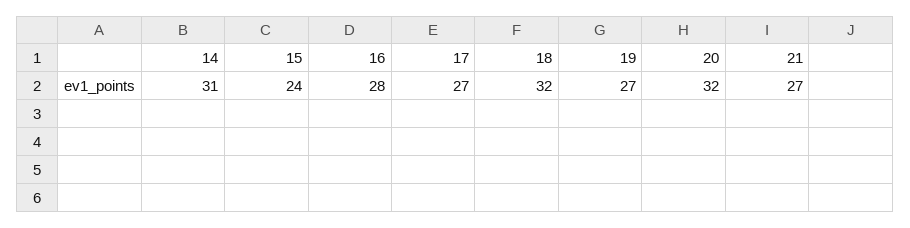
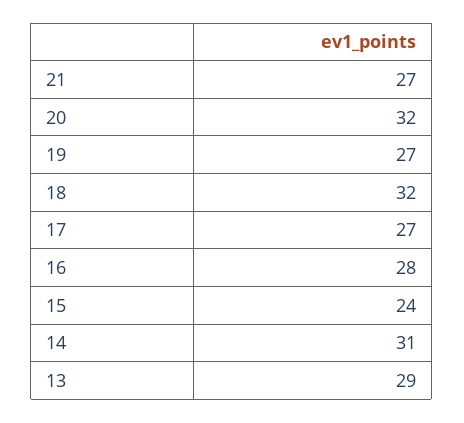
13: none -> 29

